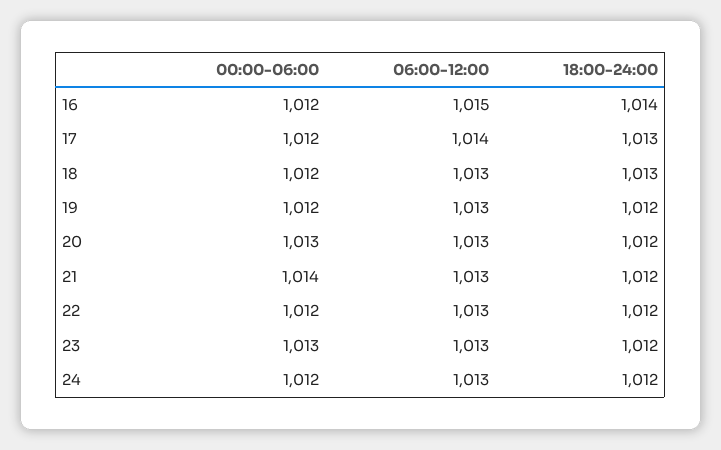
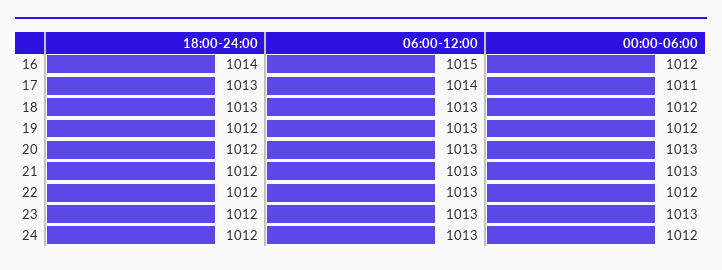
00:00-06:00, 17: 1012 -> 1011
00:00-06:00, 21: 1014 -> 1013

